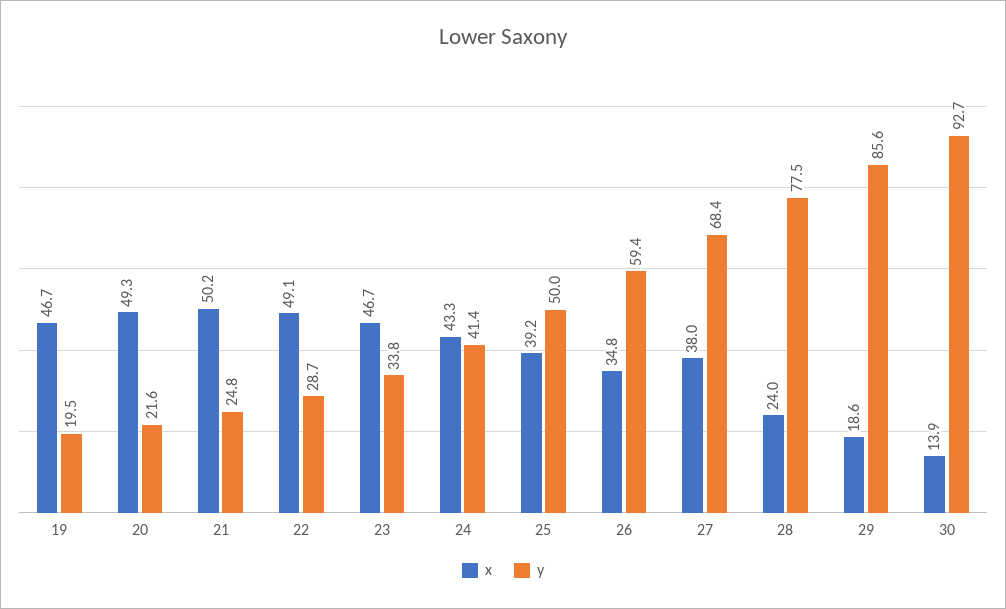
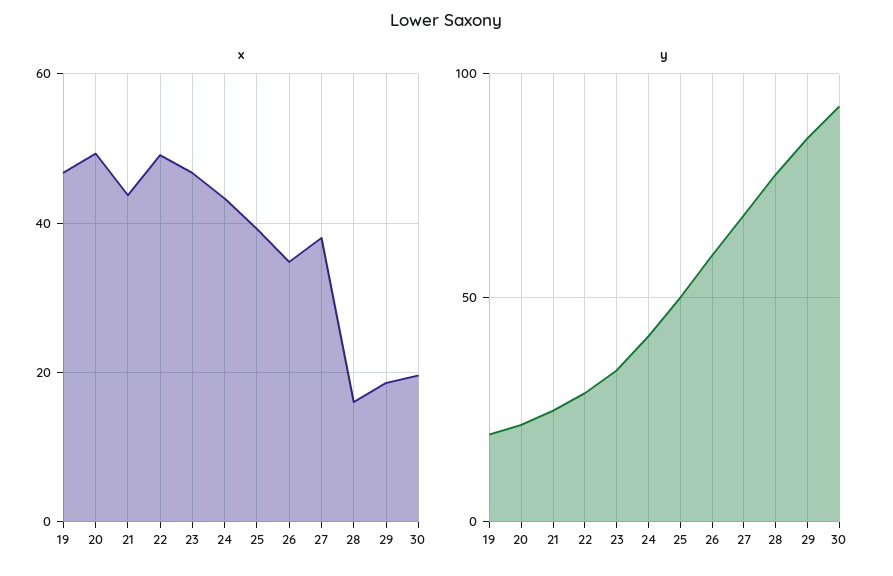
x, 21: 50.2 -> 44
x, 28: 24 -> 16
x, 30: 13.9 -> 20

